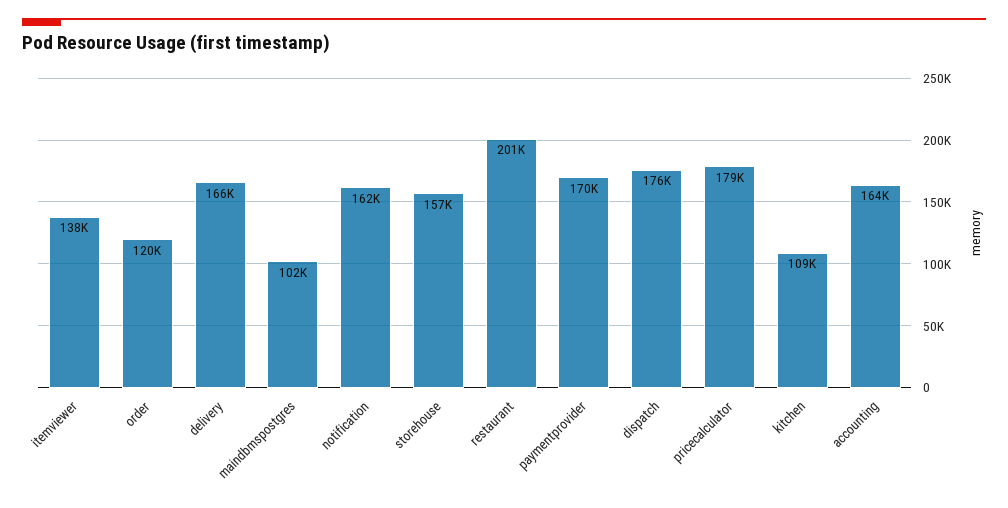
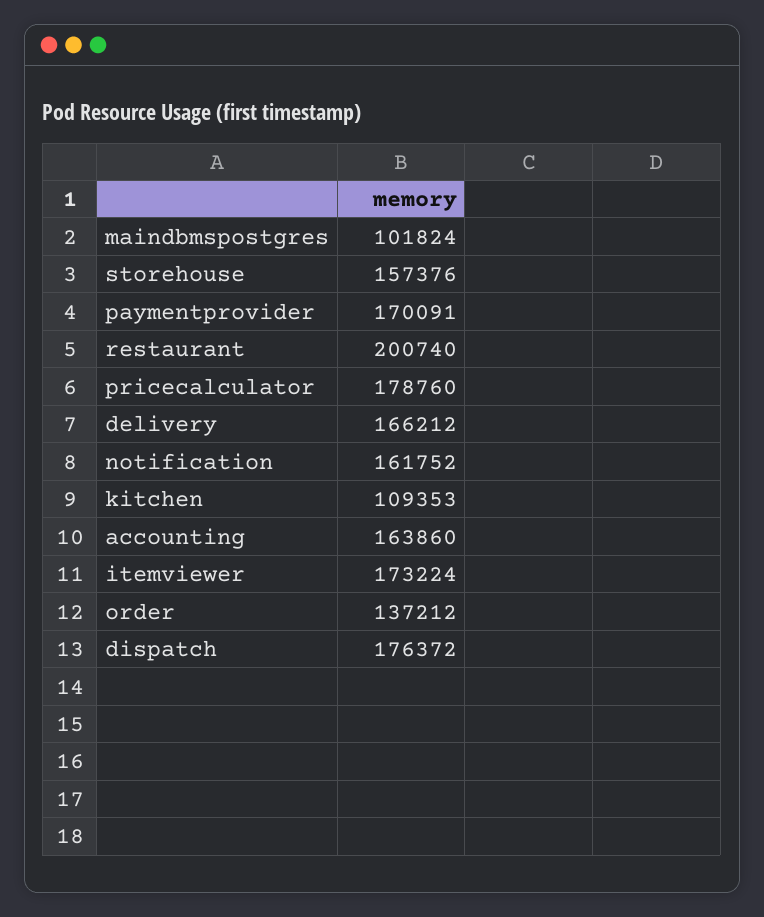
itemviewer: 138000 -> 173224
order: 120000 -> 137212

